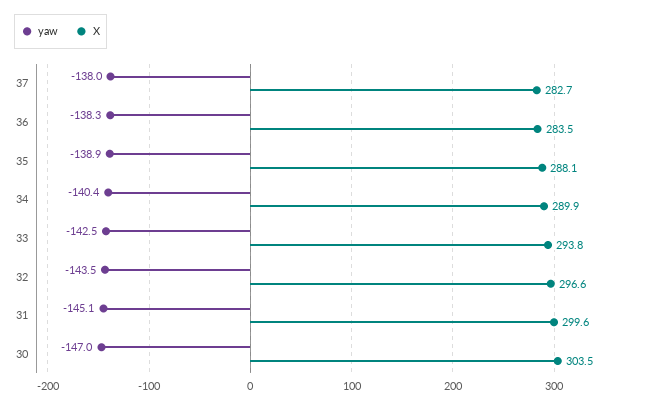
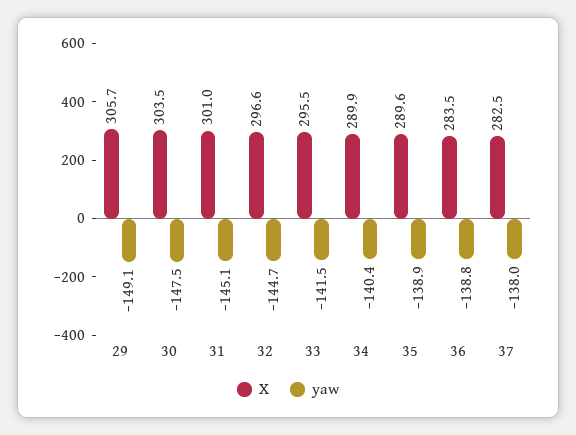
X, 37: 282.7 -> 282.5
yaw, 36: -138.3 -> -138.8
X, 35: 288.1 -> 289.6
yaw, 33: -142.5 -> -141.5
X, 33: 293.8 -> 295.5
yaw, 32: -143.5 -> -144.7
X, 31: 299.6 -> 301
yaw, 30: -147 -> -147.5
X, 29: none -> 305.7
yaw, 29: none -> -149.1

